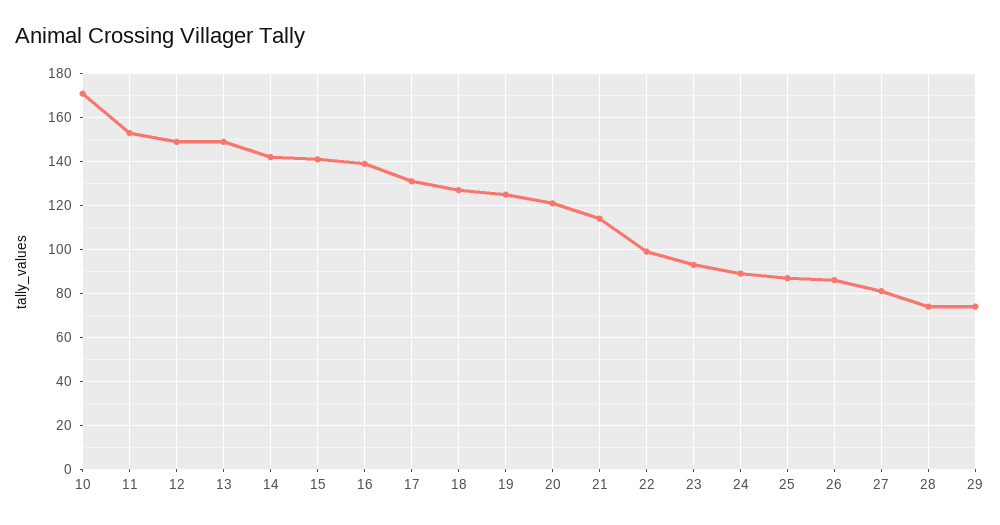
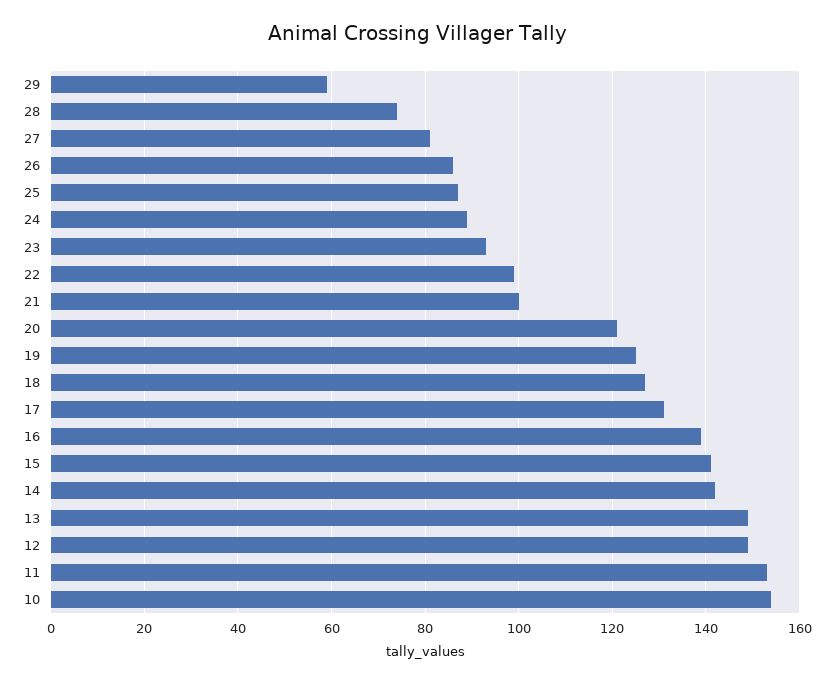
10: 170 -> 155
21: 115 -> 100
29: 75 -> 60

